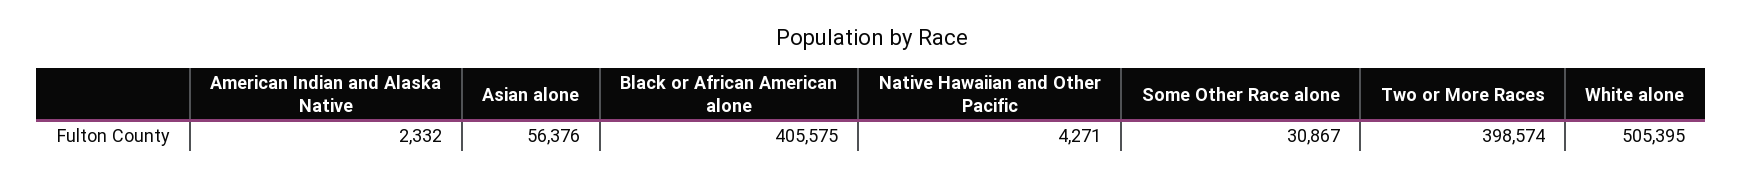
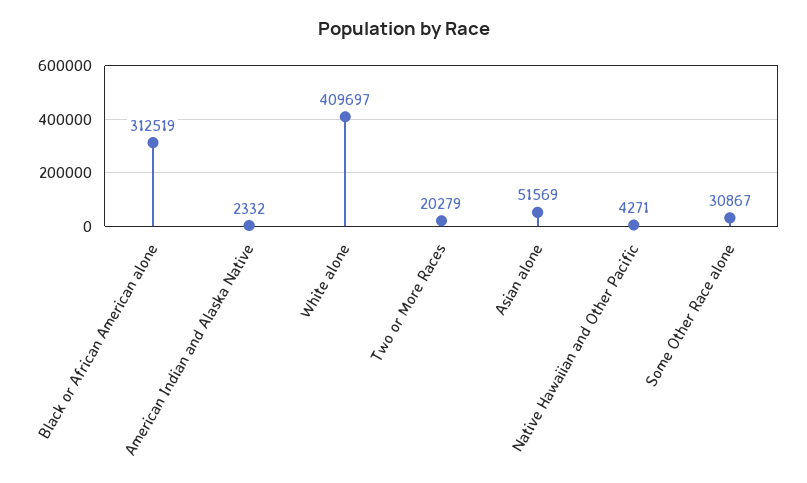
Asian alone: 56376 -> 51569
Black or African American alone: 405575 -> 312519
Two or More Races: 398574 -> 20279
White alone: 505395 -> 409697

